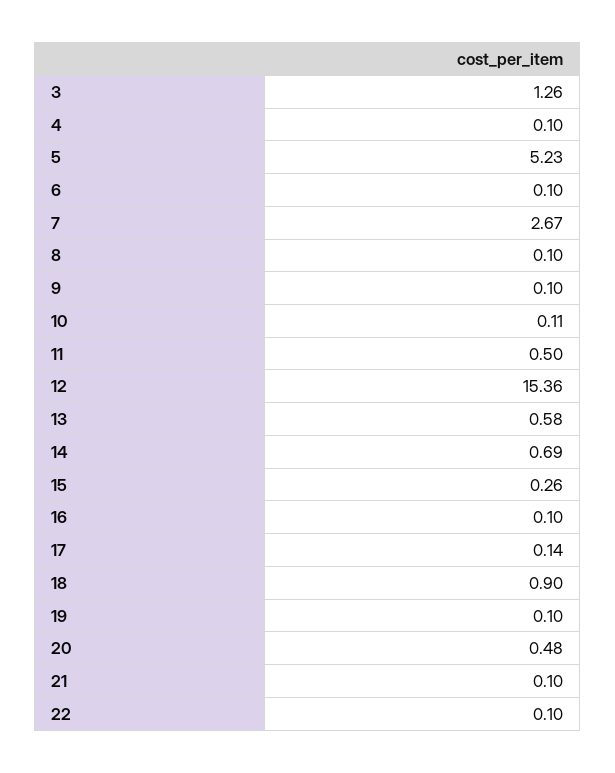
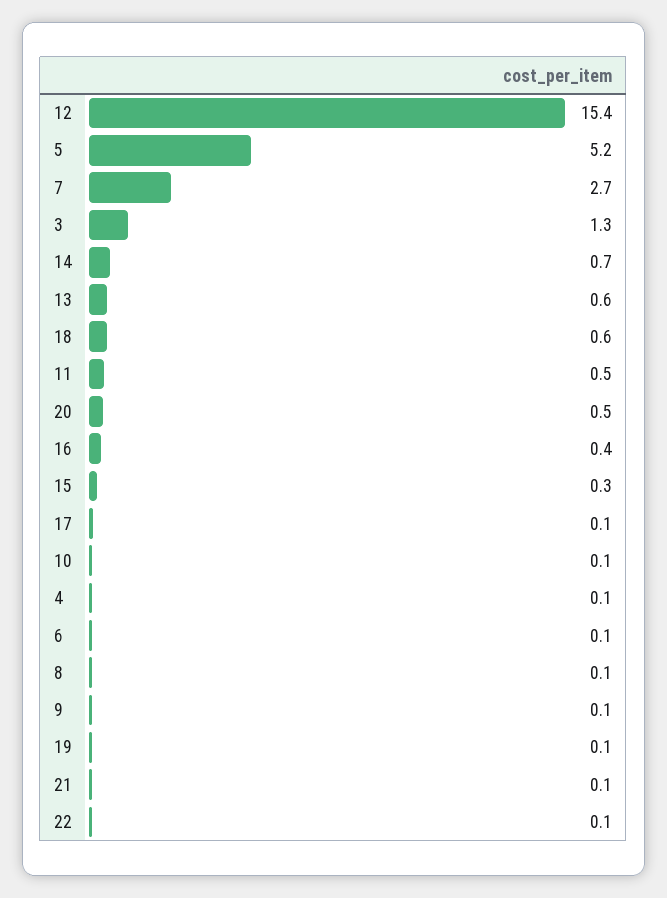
16: 0.1 -> 0.4
18: 0.9 -> 0.6

